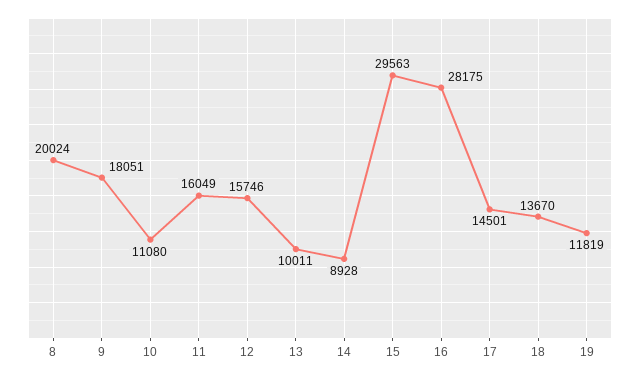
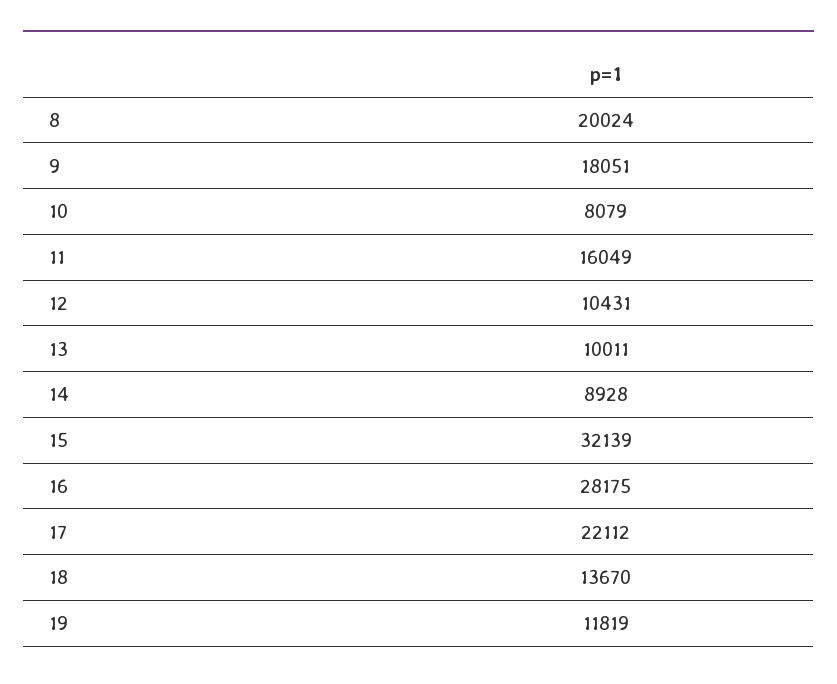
10: 11080 -> 8079
12: 15746 -> 10431
15: 29563 -> 32139
17: 14501 -> 22112

